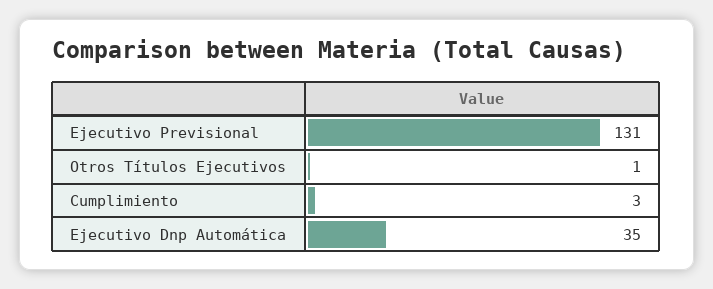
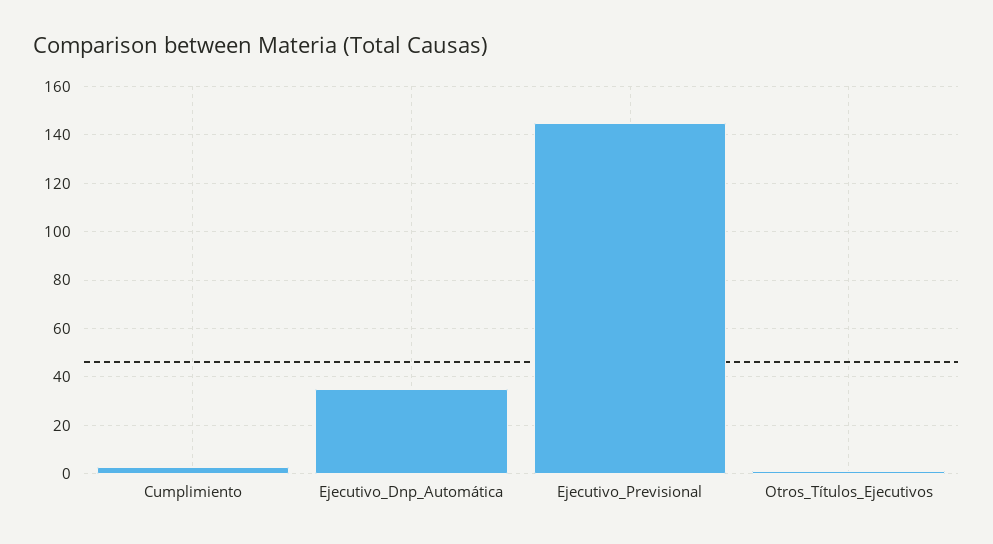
Ejecutivo Previsional: 131 -> 145

